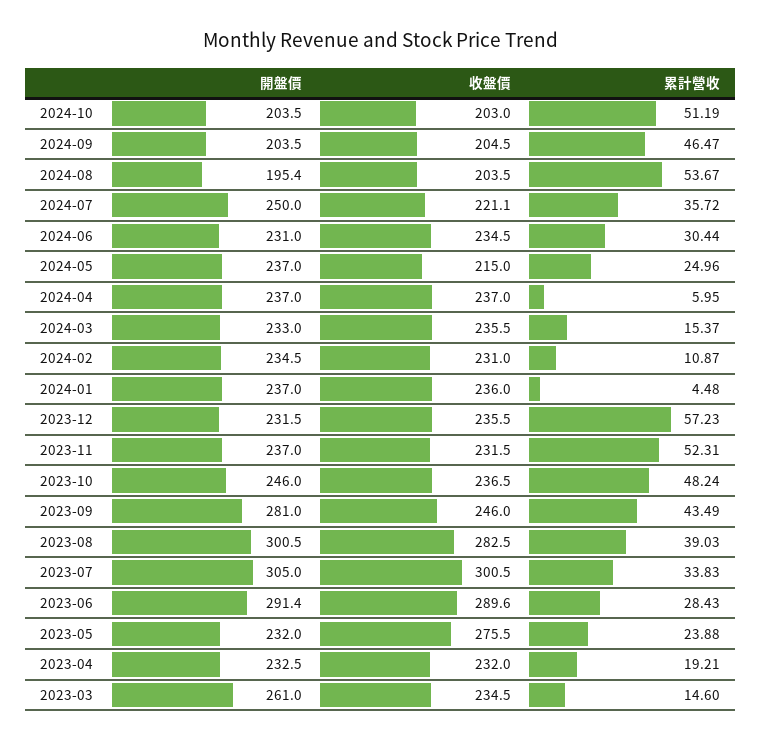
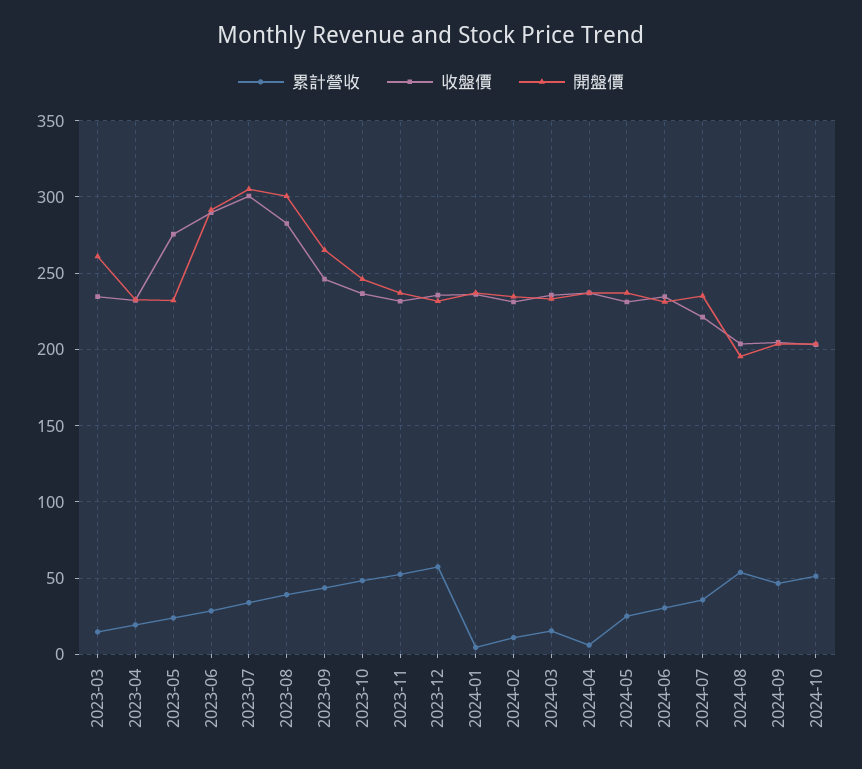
開盤價, 2024-07: 250 -> 235
收盤價, 2024-05: 215 -> 230
開盤價, 2023-09: 281 -> 265

